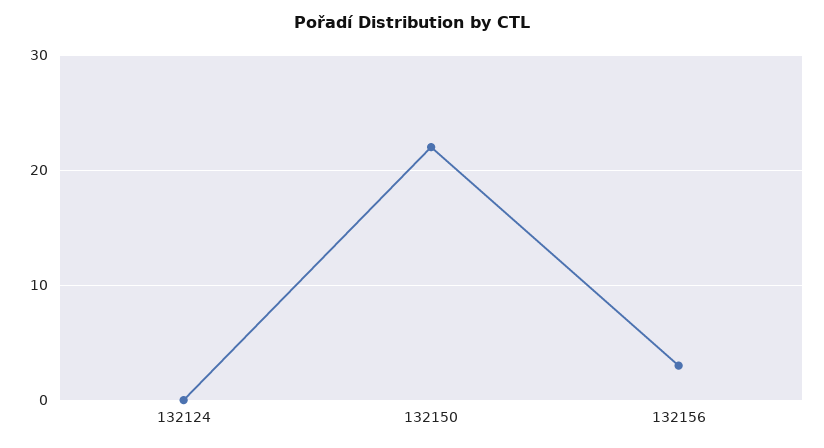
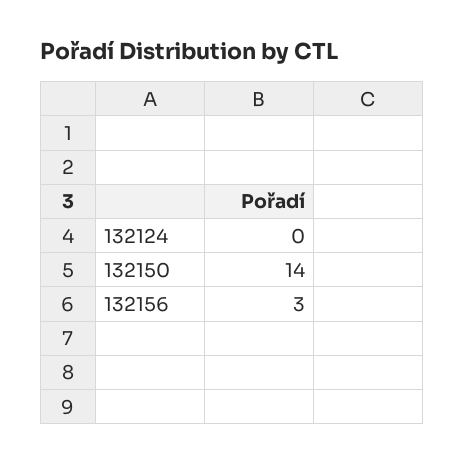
132150: 22 -> 14

